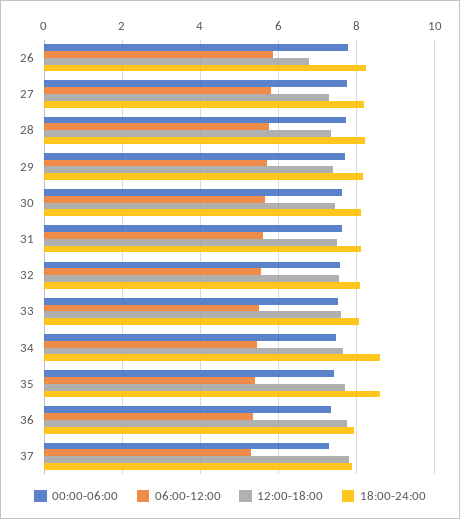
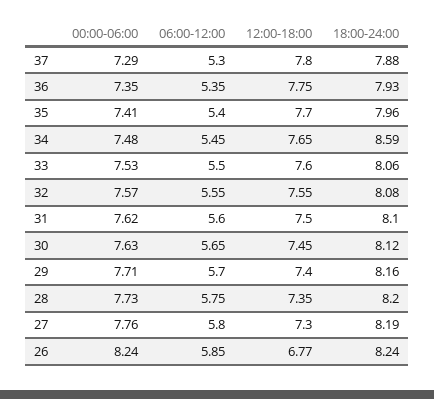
00:00-06:00, 26: 7.8 -> 8.24
18:00-24:00, 35: 8.6 -> 7.96

